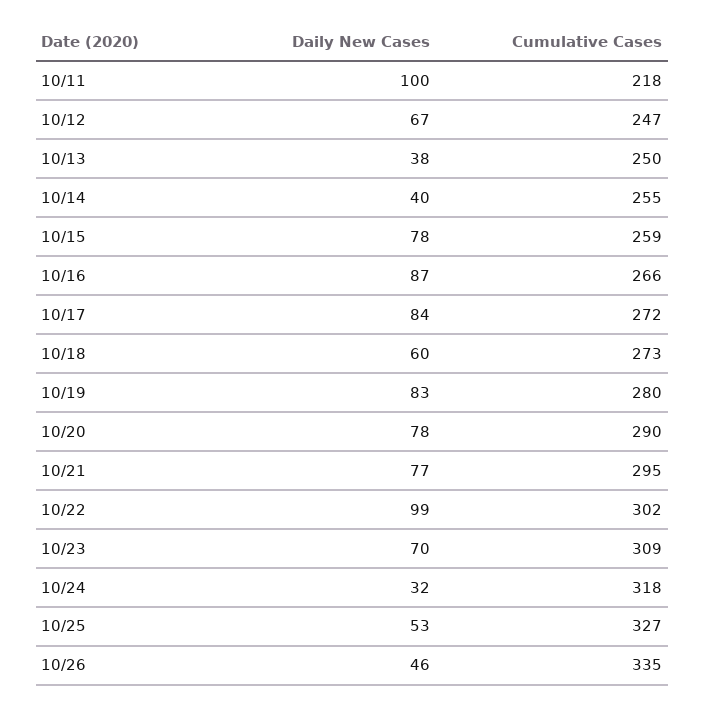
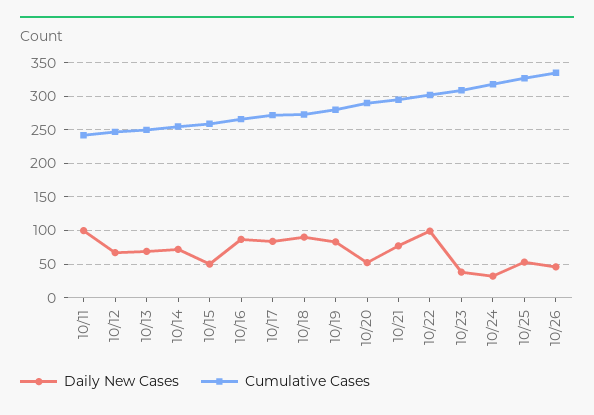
Cumulative Cases, 10/11: 218 -> 240
Daily New Cases, 10/13: 38 -> 70
Daily New Cases, 10/14: 40 -> 70
Daily New Cases, 10/15: 78 -> 50
Daily New Cases, 10/18: 60 -> 90
Daily New Cases, 10/20: 78 -> 50
Daily New Cases, 10/23: 70 -> 40

